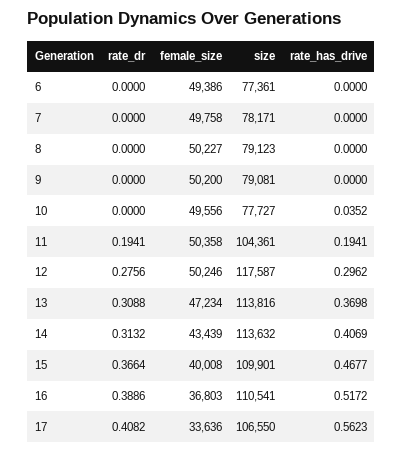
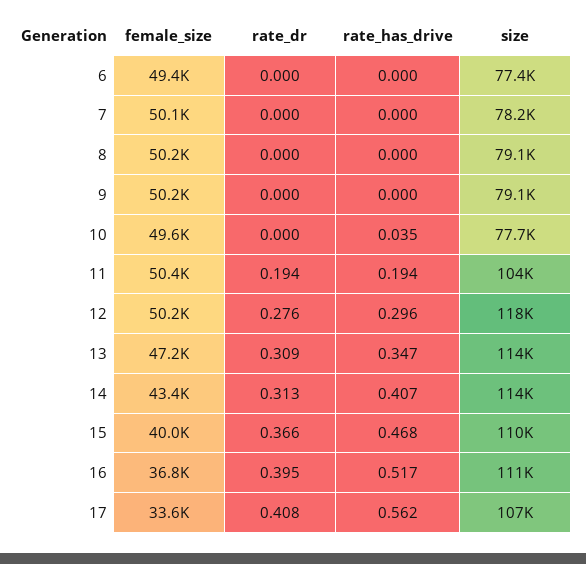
female_size, 7: 49758 -> 50100
rate_has_drive, 13: 0.3698 -> 0.347
rate_dr, 16: 0.3886 -> 0.395

